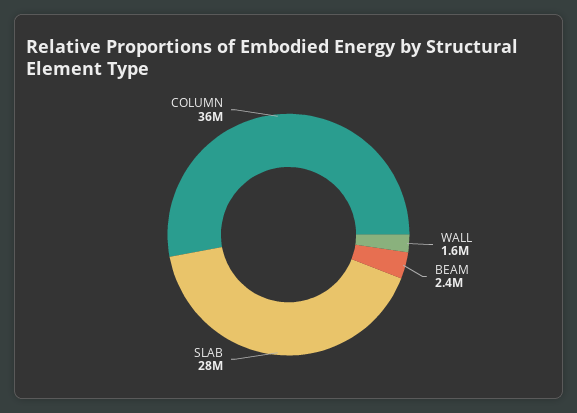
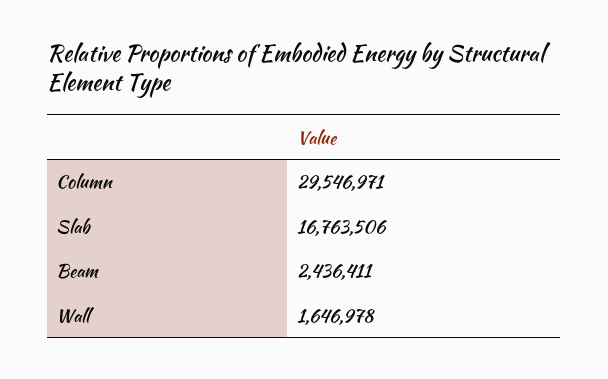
SLAB: 28000000 -> 16763506
COLUMN: 36000000 -> 29546971

